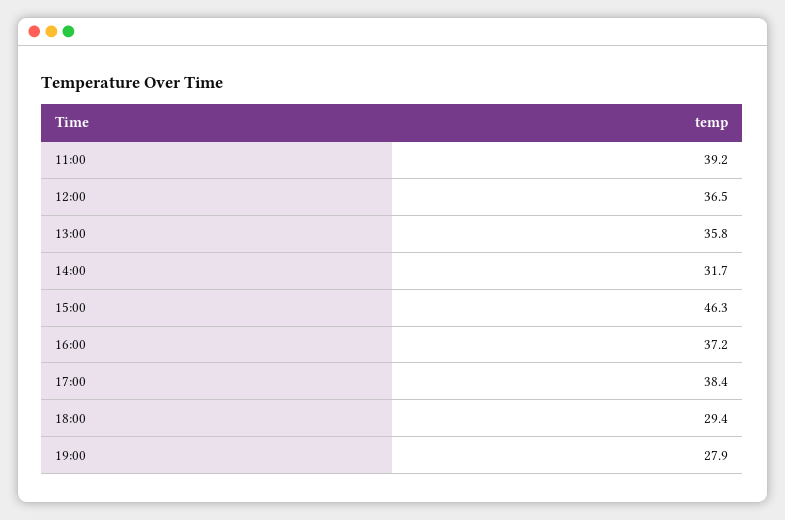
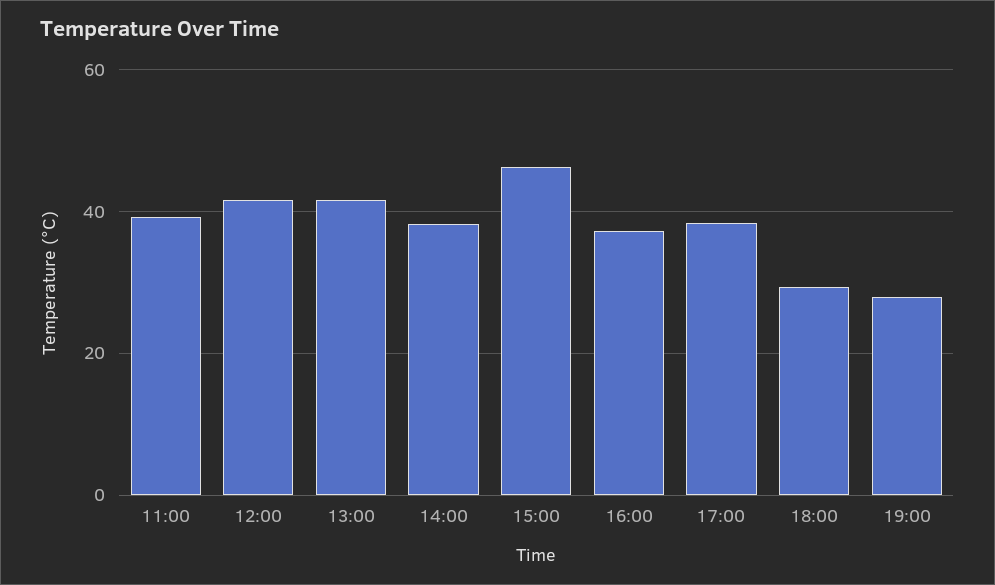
12:00: 36.5 -> 42
13:00: 35.8 -> 42
14:00: 31.7 -> 38

